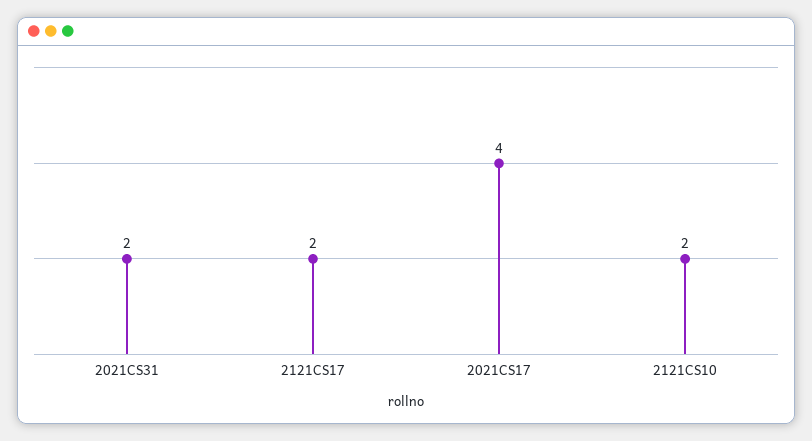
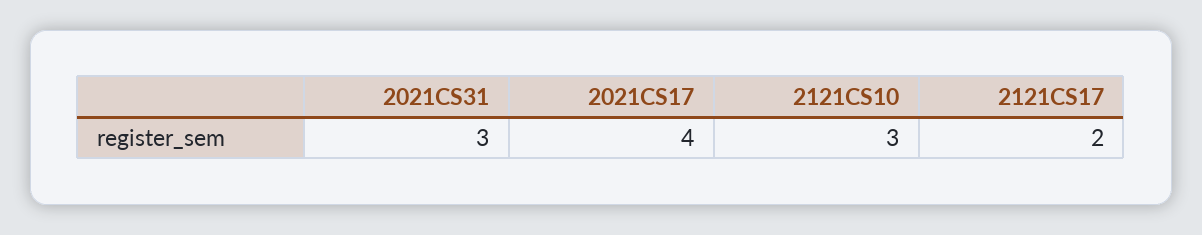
2021CS31: 2 -> 3
2121CS10: 2 -> 3

